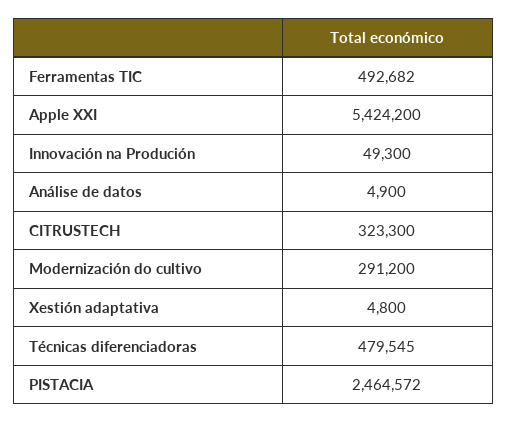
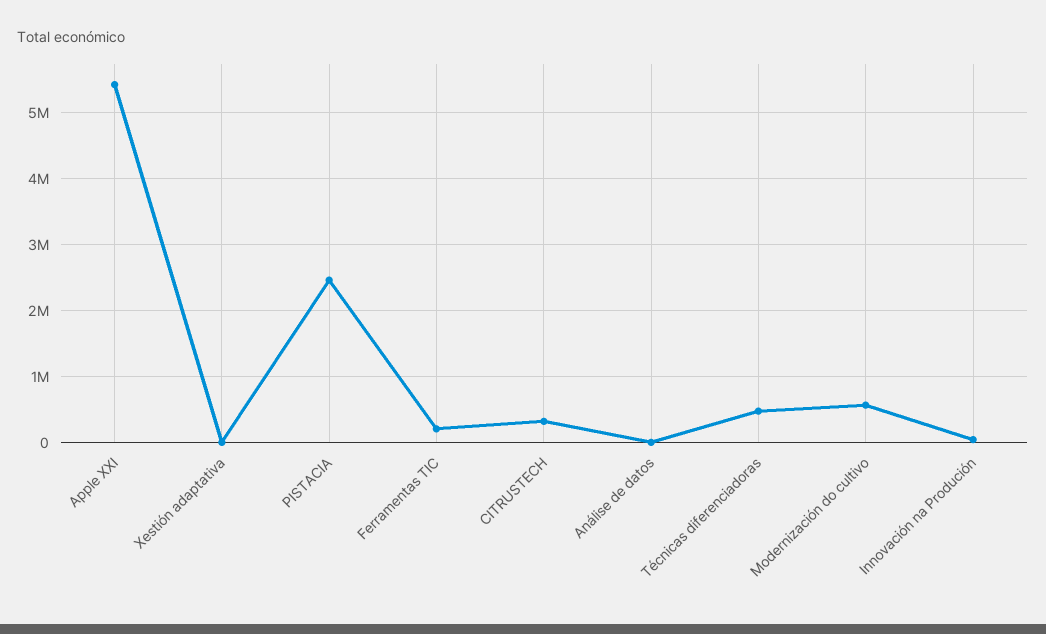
Ferramentas TIC: 492682 -> 200000
Modernización do cultivo: 291200 -> 600000

